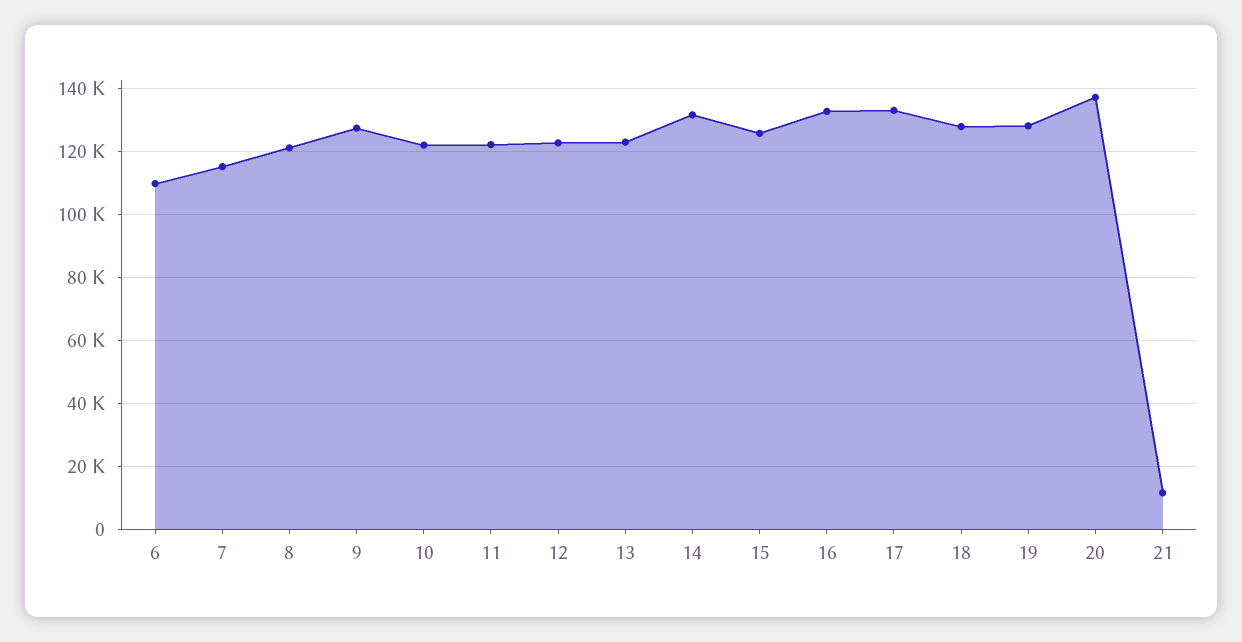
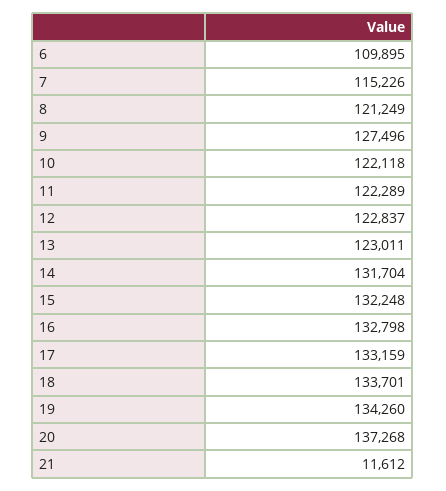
15: 126000 -> 132248
18: 128000 -> 133701
19: 128000 -> 134260

